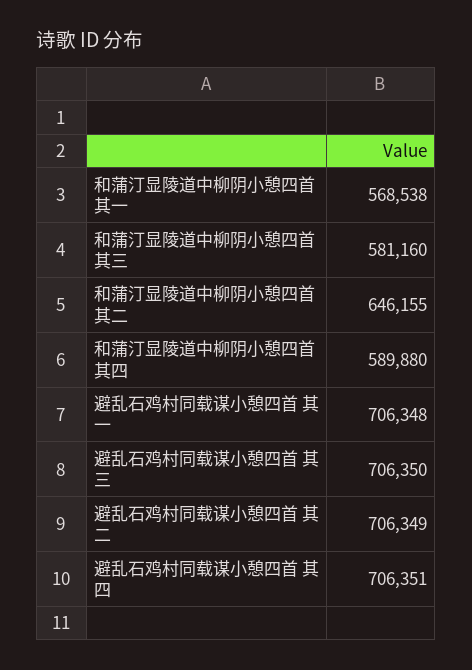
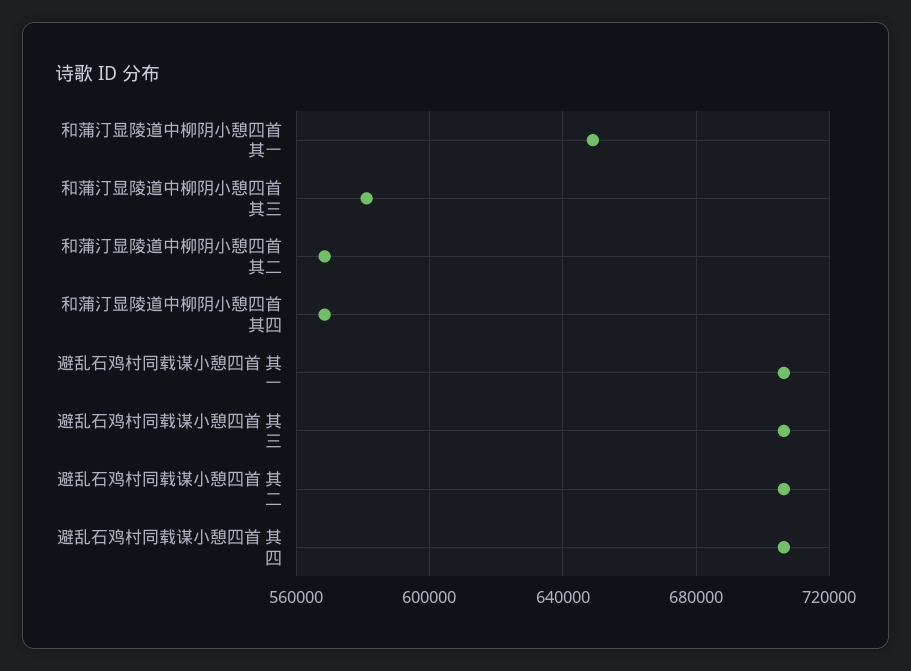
和蒲汀显陵道中柳阴小憩四首 其一: 568538 -> 650000
和蒲汀显陵道中柳阴小憩四首 其二: 646155 -> 570000
和蒲汀显陵道中柳阴小憩四首 其四: 589880 -> 570000

